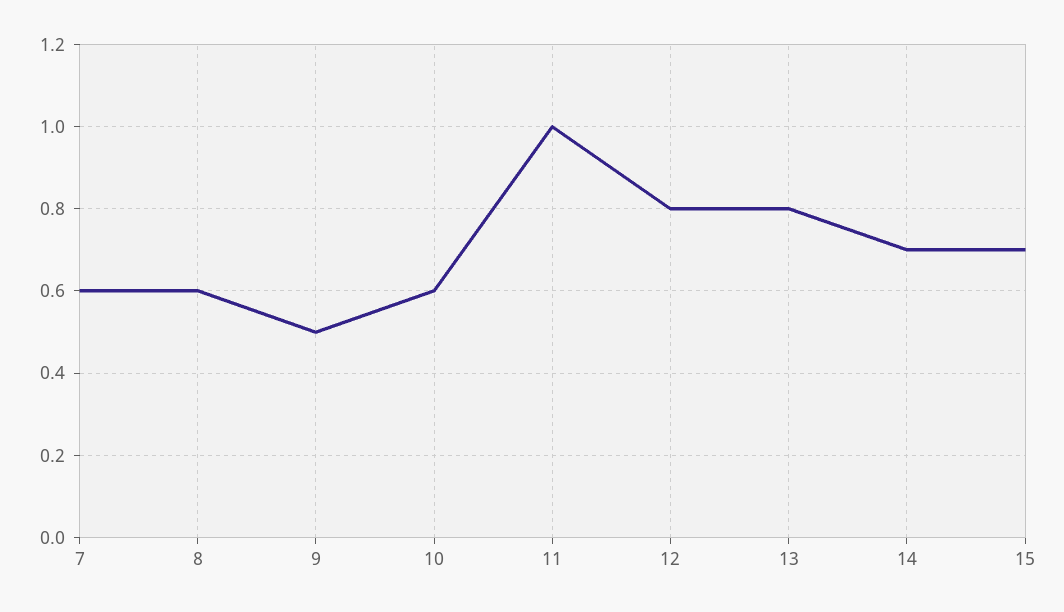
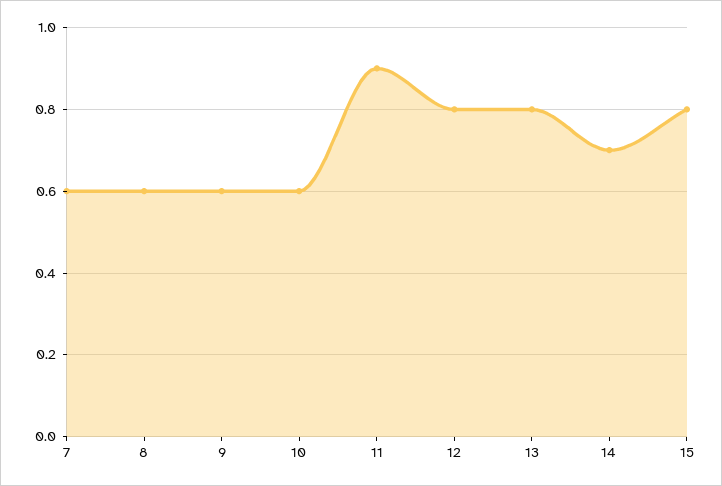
9: 0.5 -> 0.6
11: 1 -> 0.9
15: 0.7 -> 0.8

